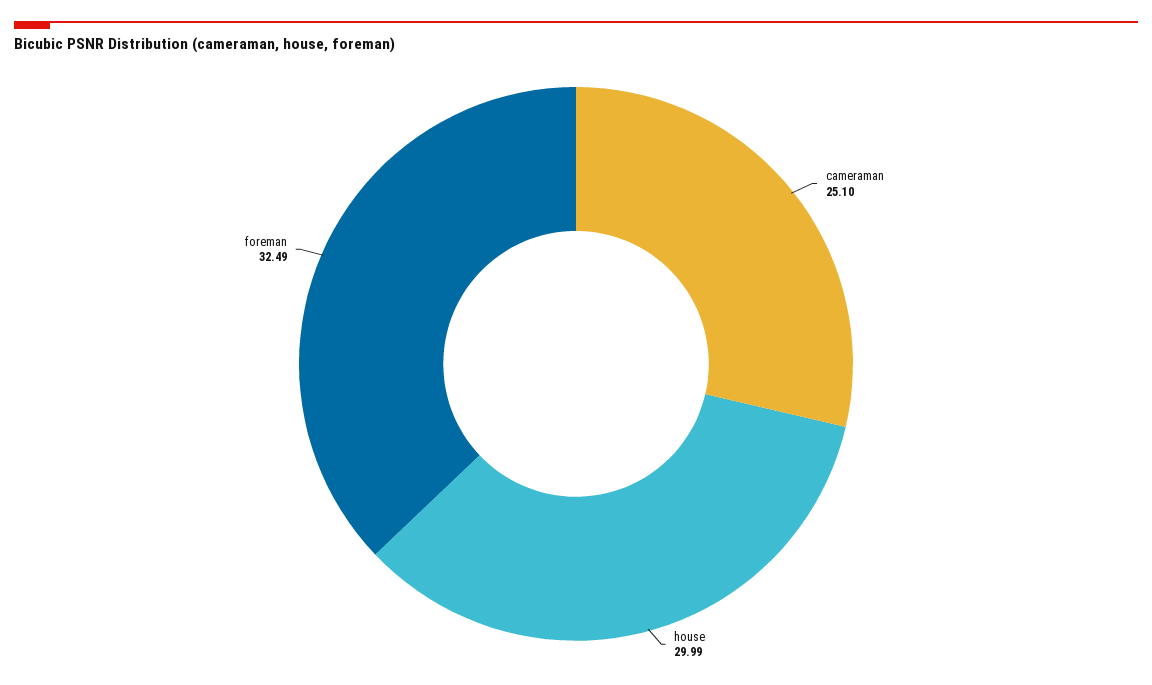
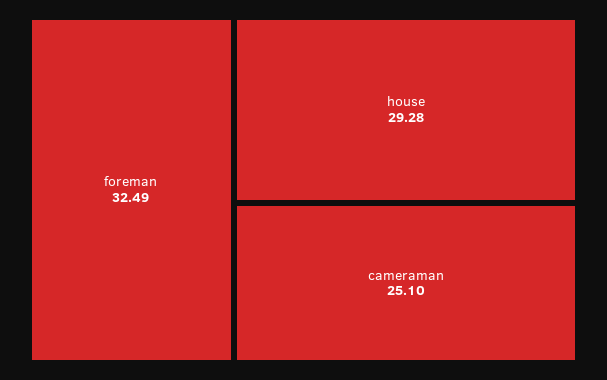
house: 29.99 -> 29.28

